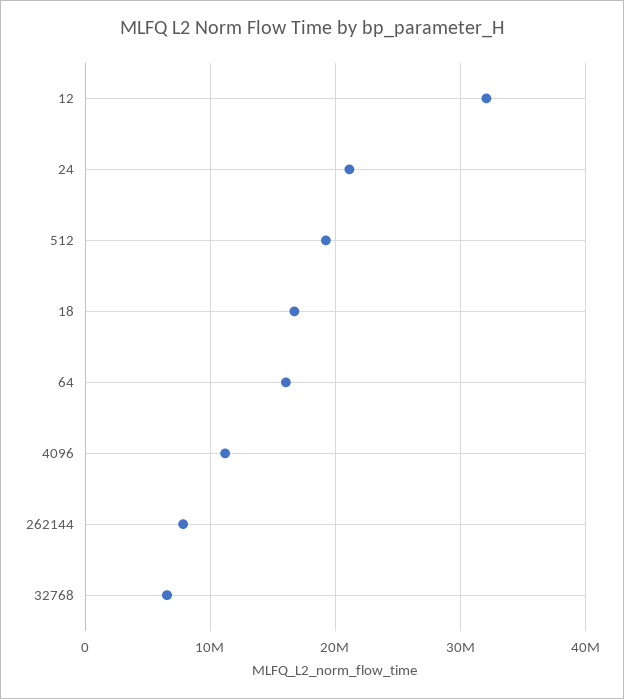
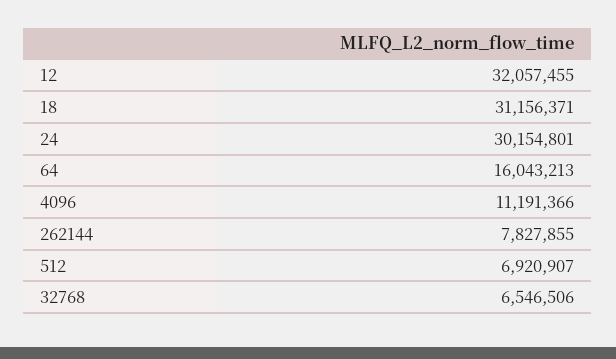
24: 21000000 -> 30154801
512: 19000000 -> 6920907
18: 17000000 -> 31156371

